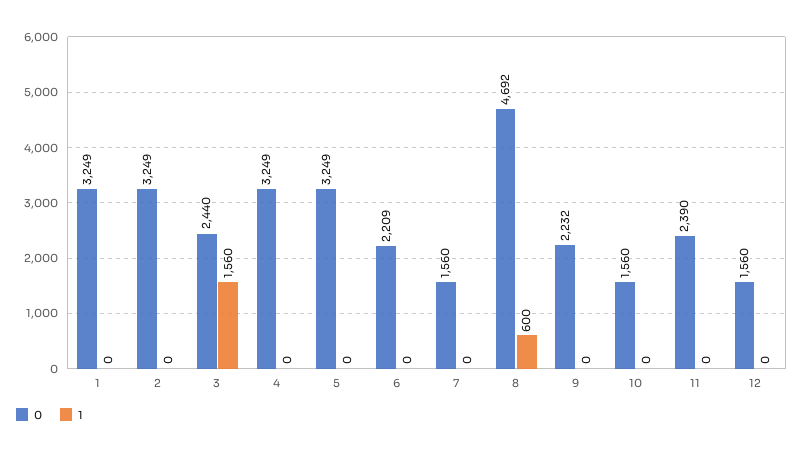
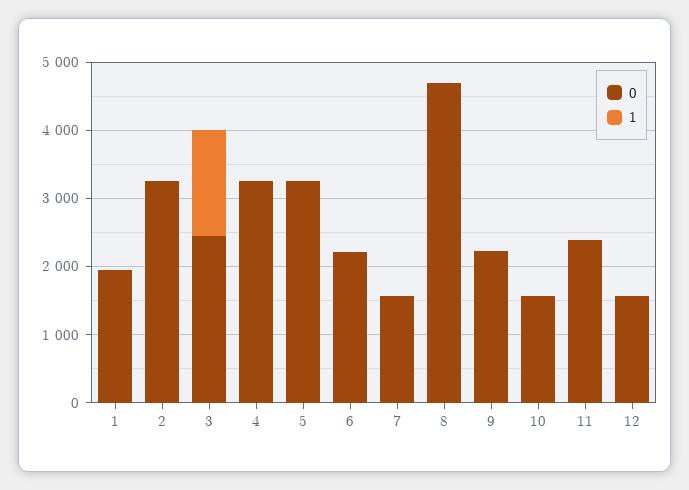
0, 1: 3249 -> 2000
1, 8: 600 -> 0

